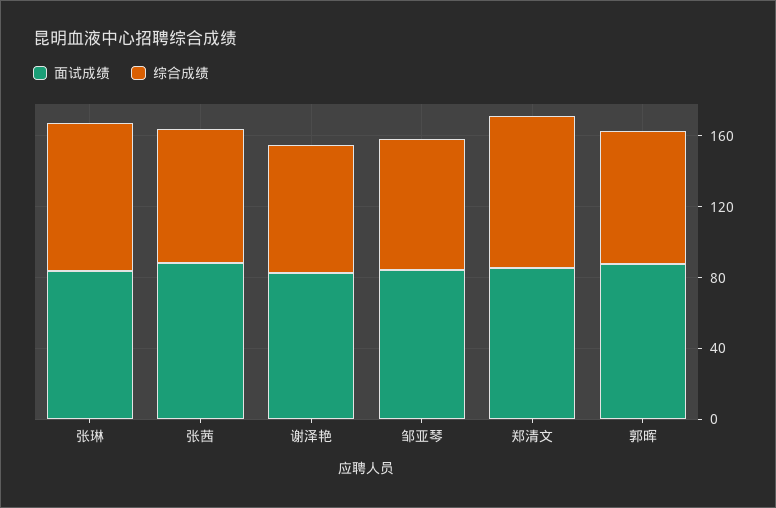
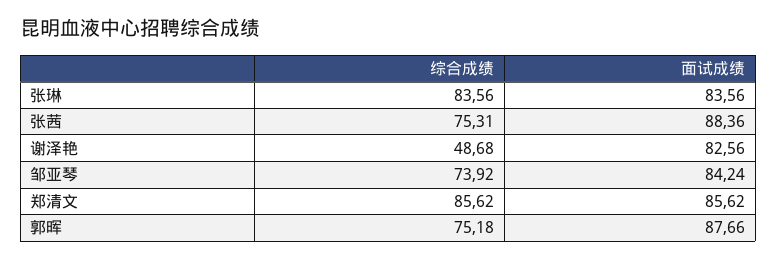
综合成绩, 谢泽艳: 70 -> 48.68

